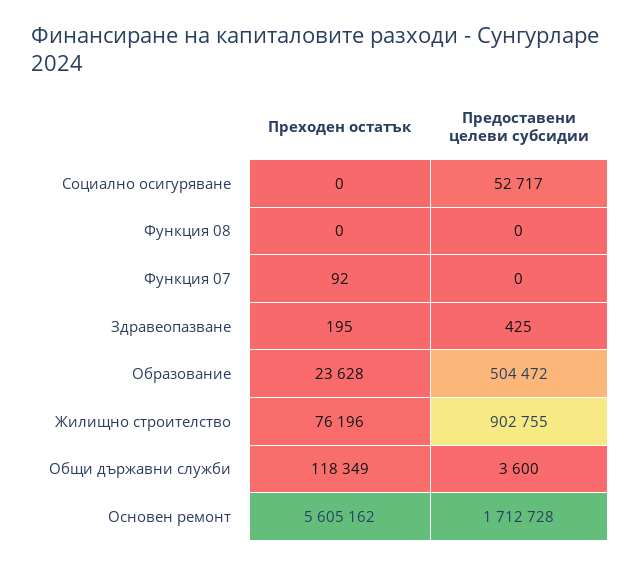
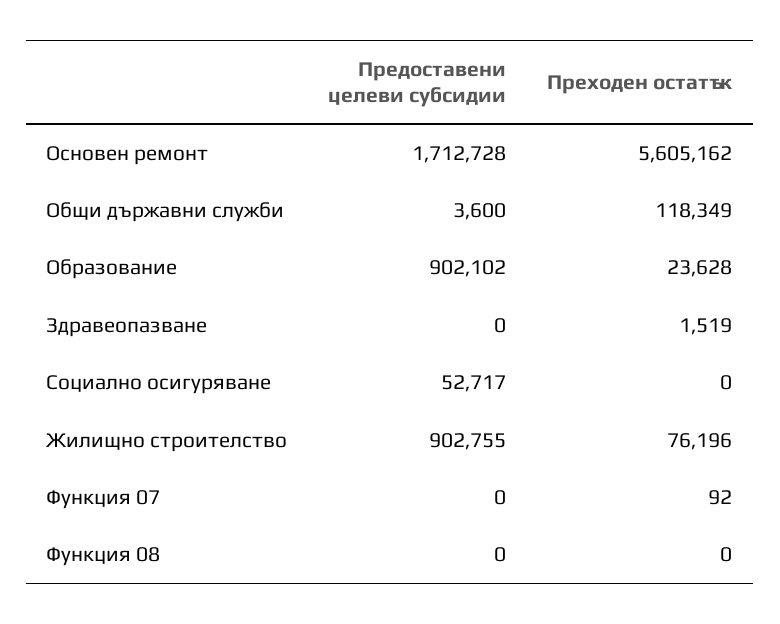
Преходен остатък, Здравеопазване: 195 -> 1519
Предоставени целеви субсидии, Здравеопазване: 425 -> 0
Предоставени целеви субсидии, Образование: 504472 -> 902102

